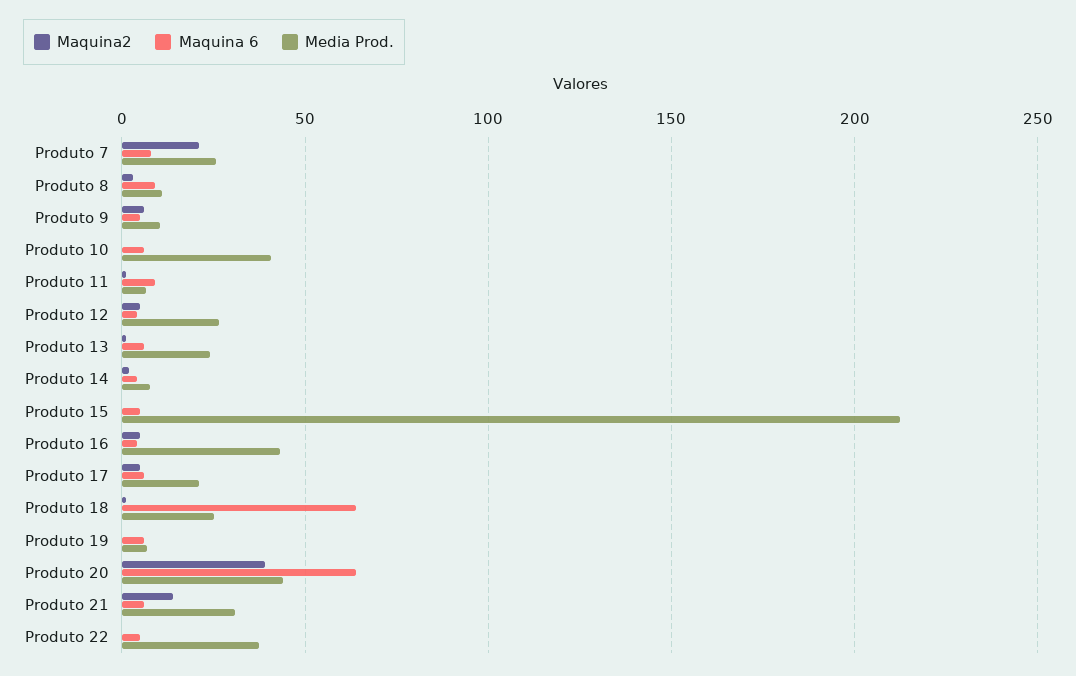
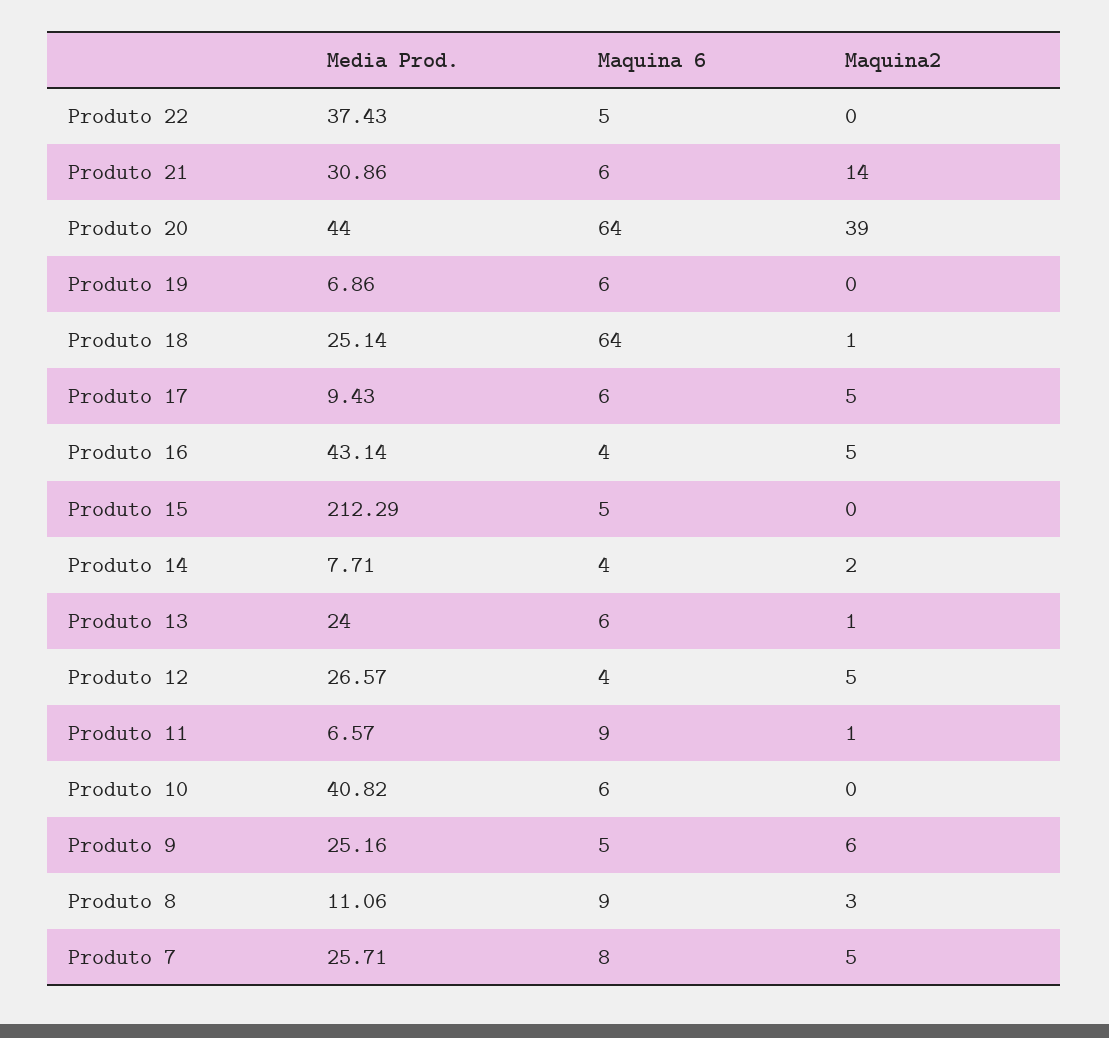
Maquina2, Produto 7: 20 -> 5
Media Prod., Produto 9: 10 -> 25.16
Media Prod., Produto 17: 20 -> 9.43

